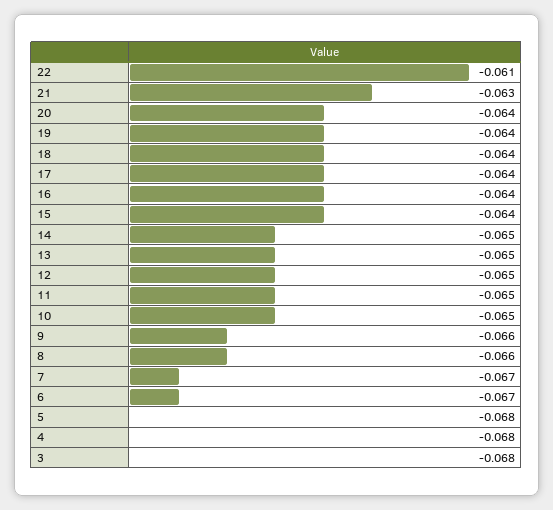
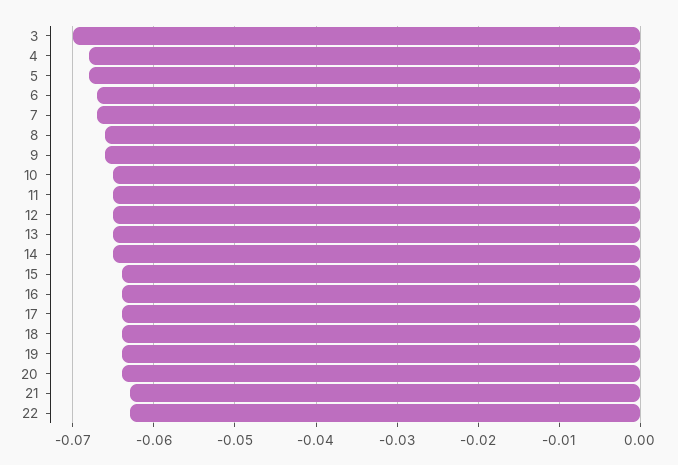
22: -0.061 -> -0.063
3: -0.068 -> -0.07

